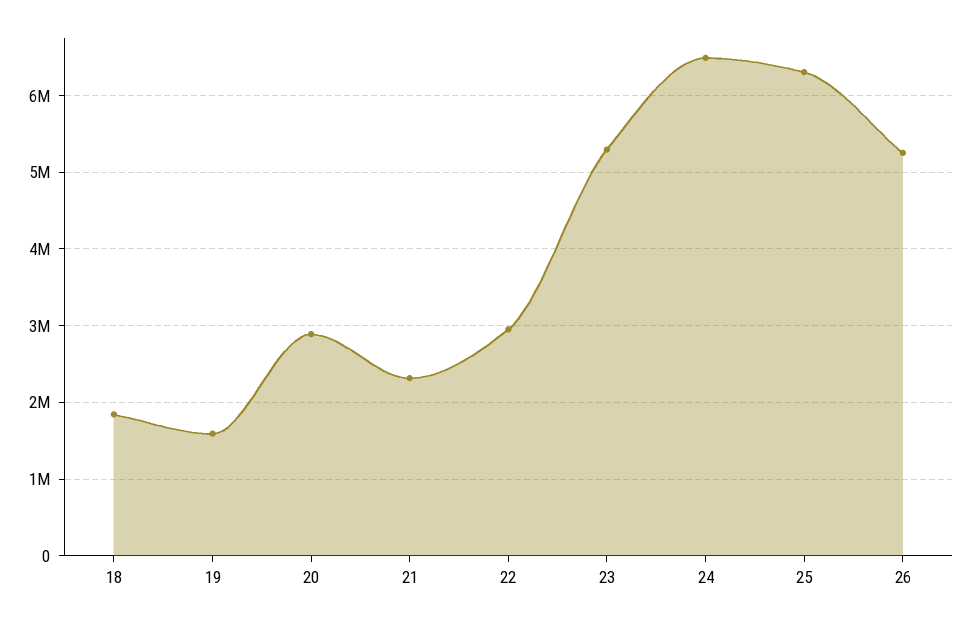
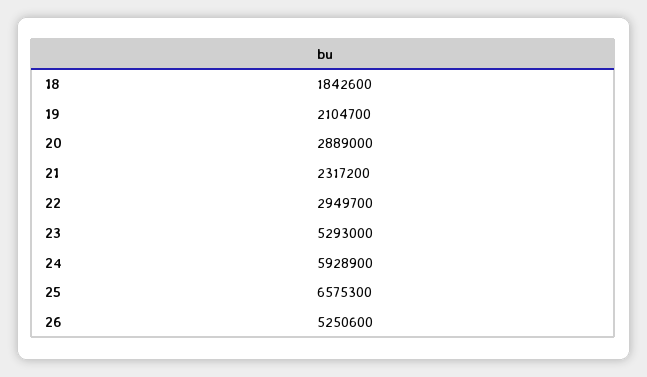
19: 1600000 -> 2104700
24: 6500000 -> 5928900
25: 6300000 -> 6575300

